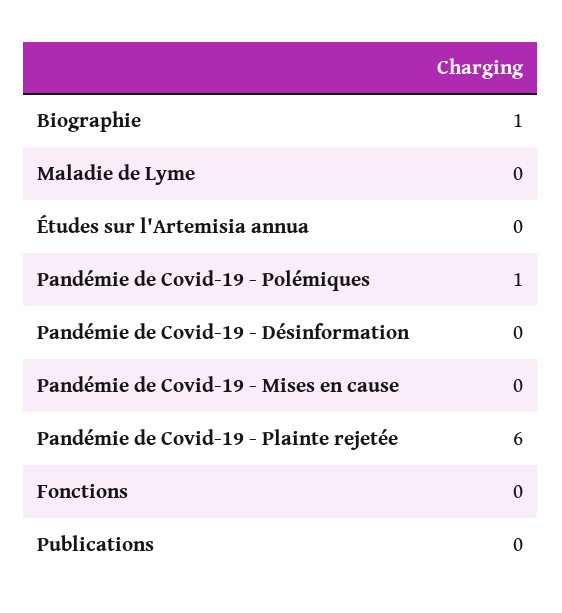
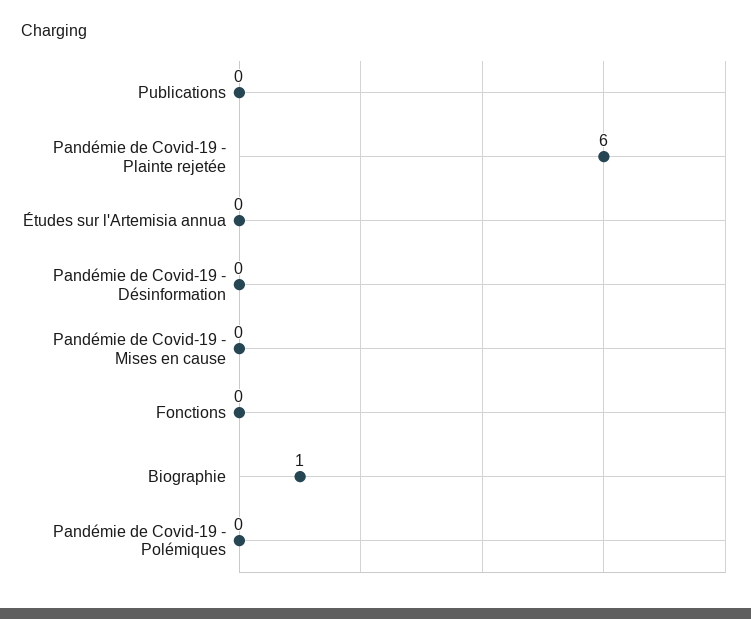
Maladie de Lyme: 0 -> none
Pandémie de Covid-19 - Polémiques: 1 -> 0

